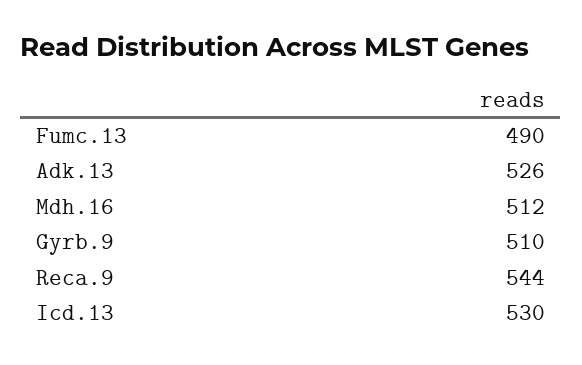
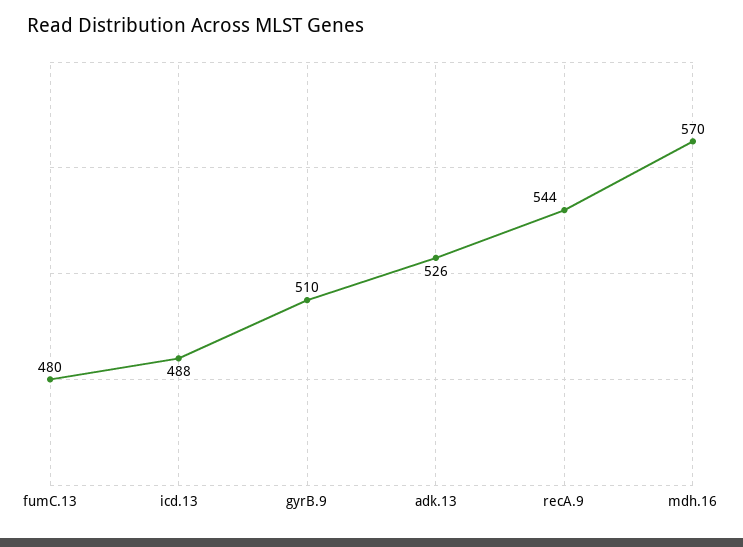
Fumc.13: 490 -> 480
Mdh.16: 512 -> 570
Icd.13: 530 -> 488

